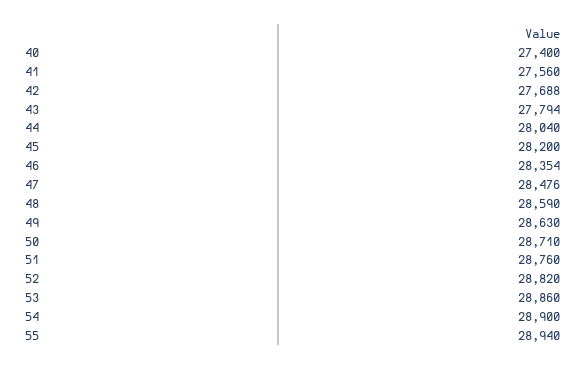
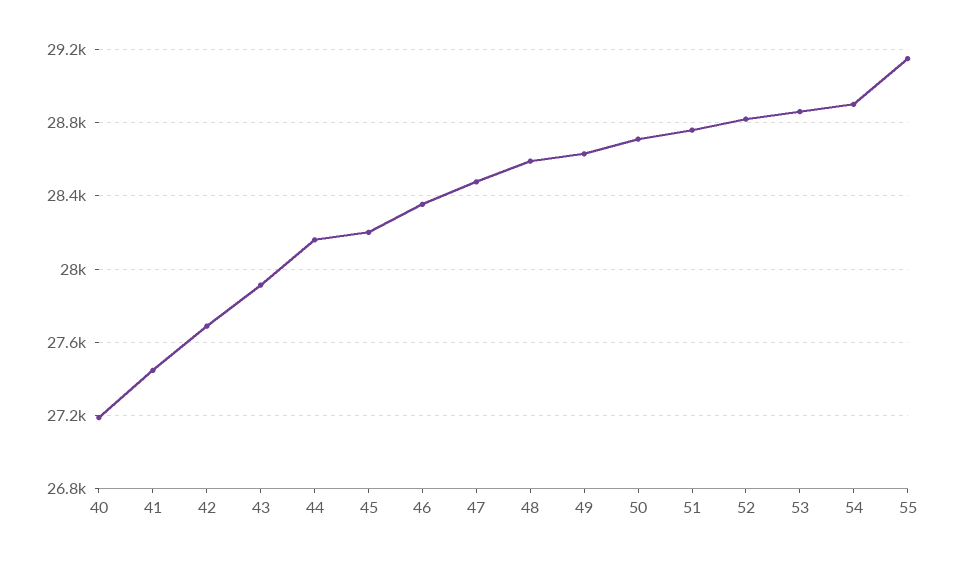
40: 27400 -> 27200
41: 27560 -> 27450
43: 27794 -> 27900
44: 28040 -> 28150
55: 28940 -> 29150

